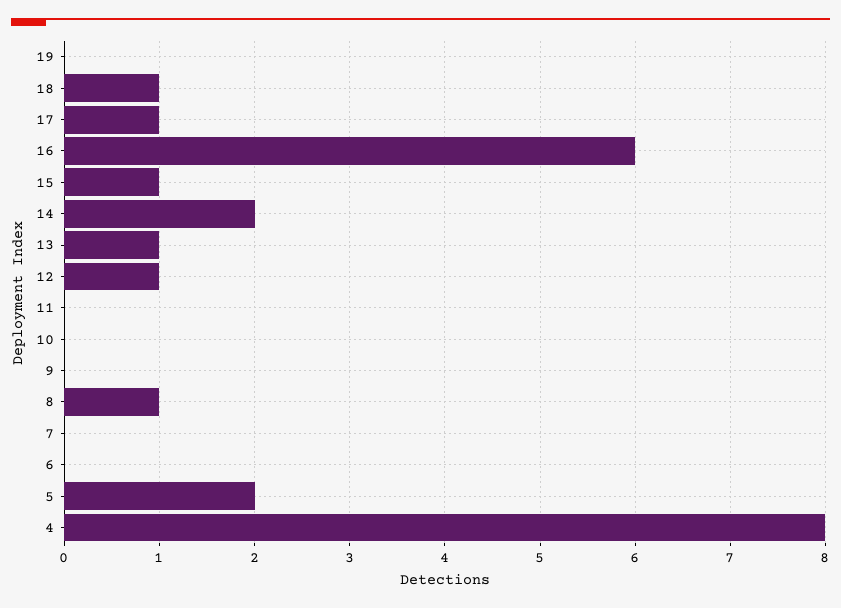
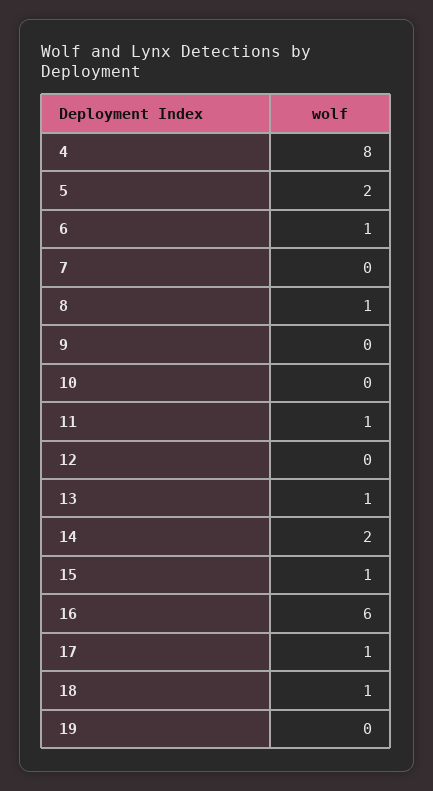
12: 1 -> 0
11: 0 -> 1
6: 0 -> 1

